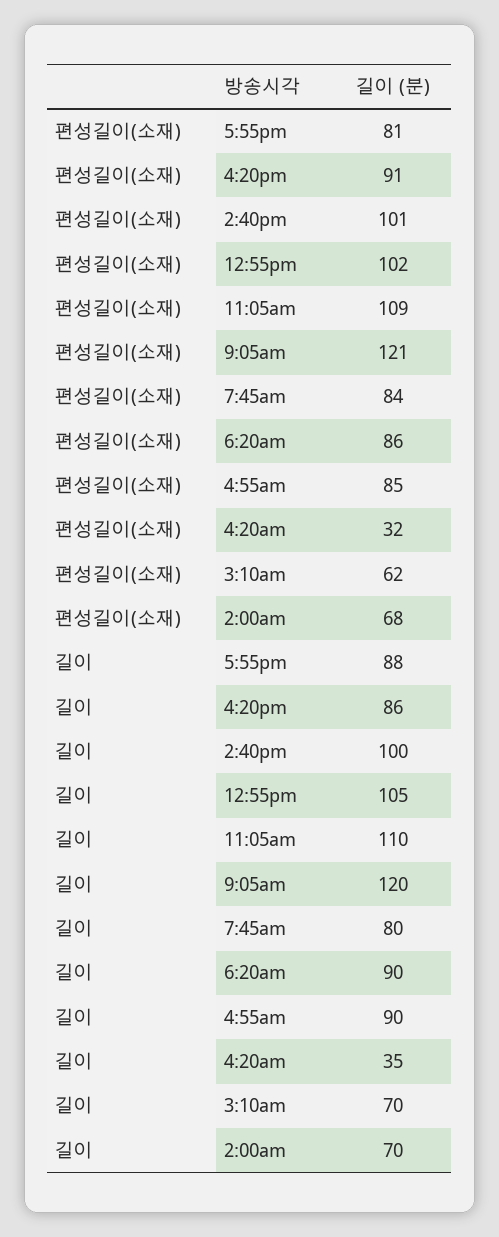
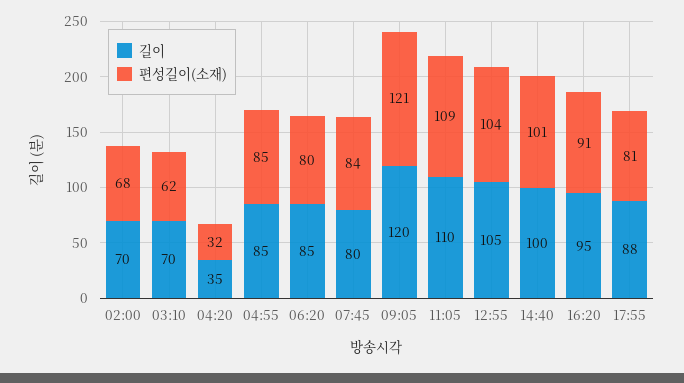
편성길이(소재), 12:55pm: 102 -> 104
편성길이(소재), 6:20am: 86 -> 80
길이, 4:20pm: 86 -> 95
길이, 6:20am: 90 -> 85
길이, 4:55am: 90 -> 85

